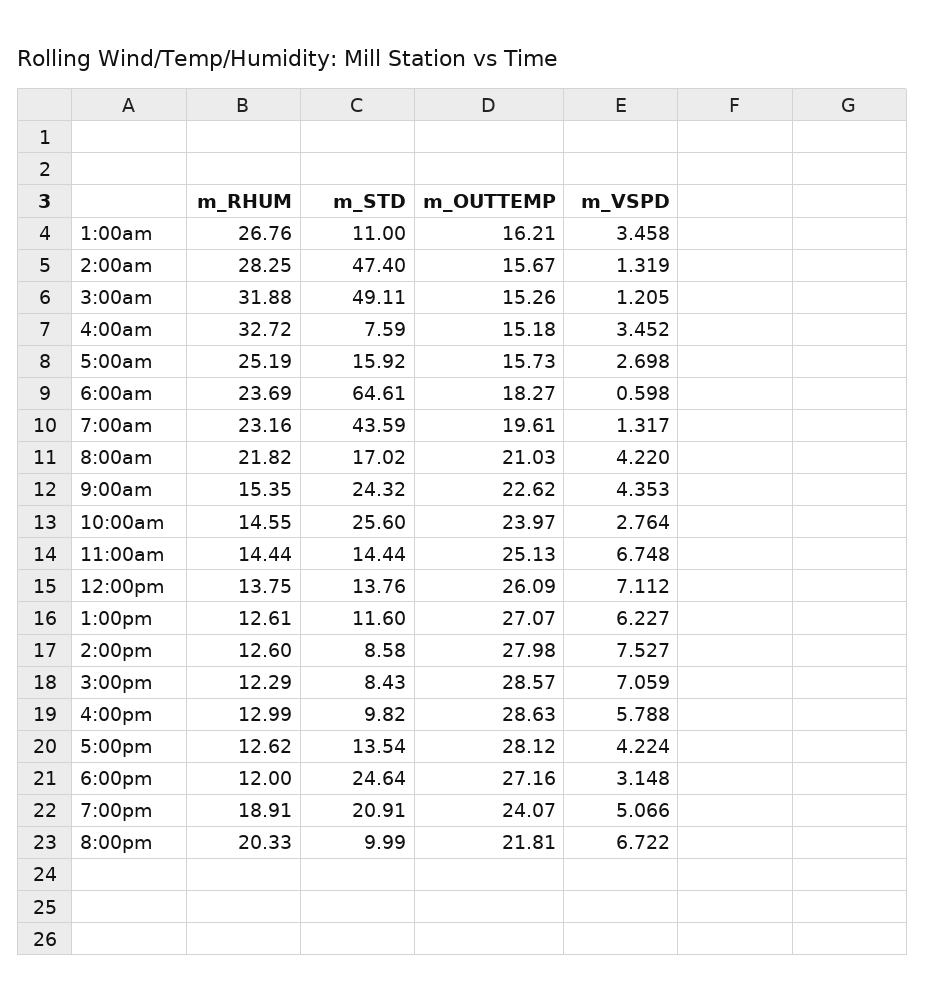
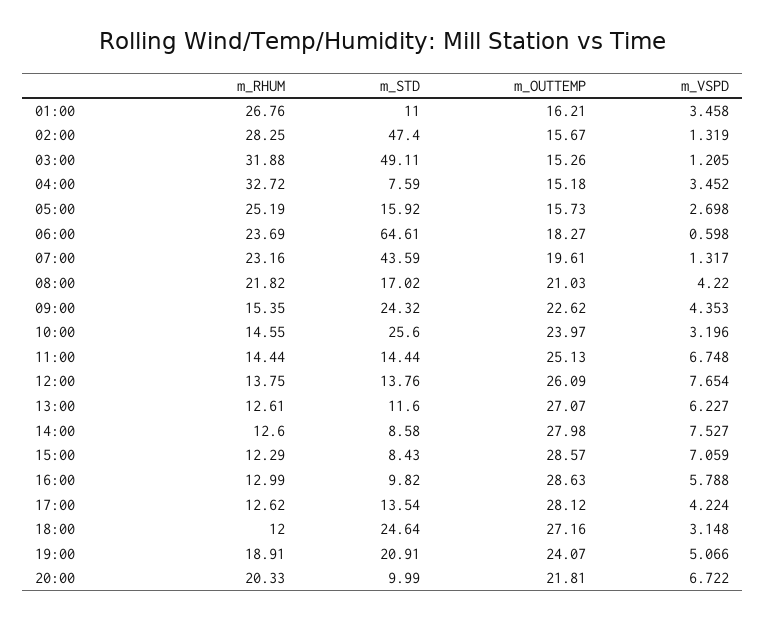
m_VSPD, 10:00am: 2.764 -> 3.196
m_VSPD, 12:00pm: 7.112 -> 7.654

